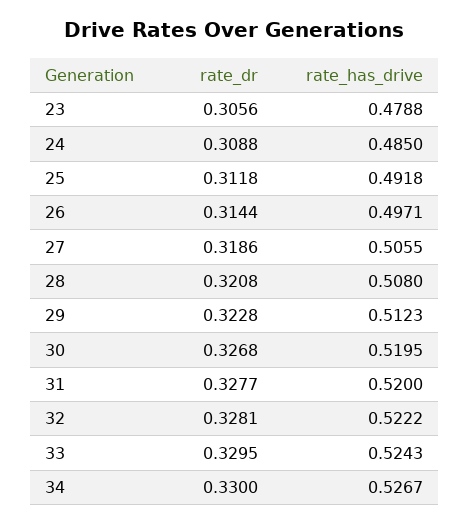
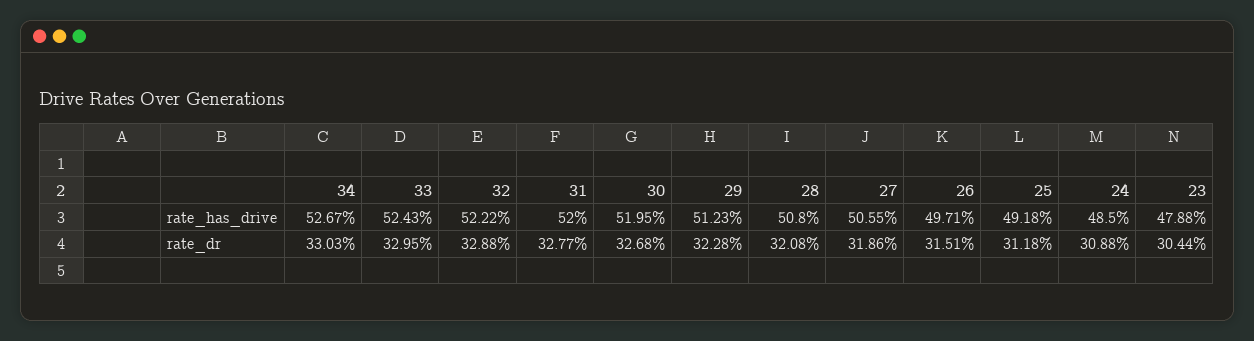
rate_dr, 23: 0.3056 -> 0.3044
rate_dr, 26: 0.3144 -> 0.3151
rate_dr, 32: 0.3281 -> 0.3288
rate_dr, 34: 0.33 -> 0.3303

